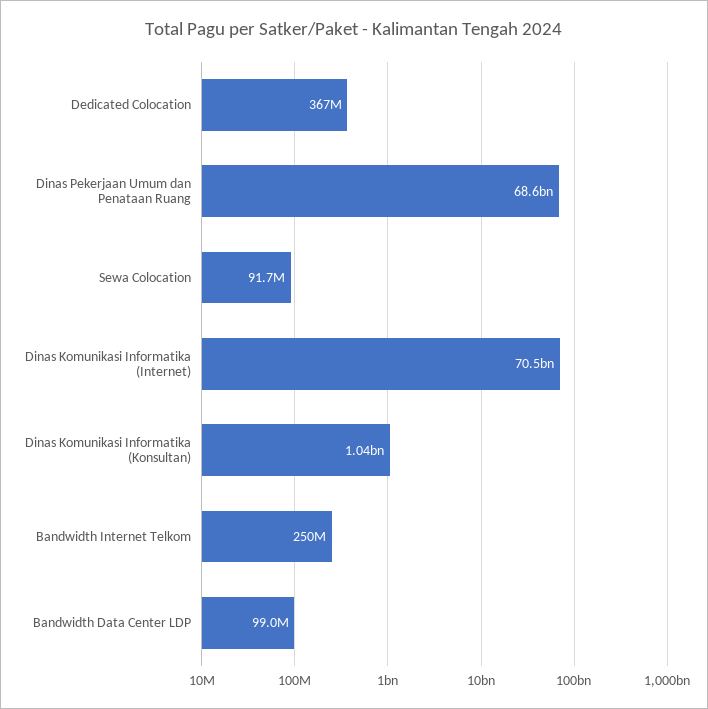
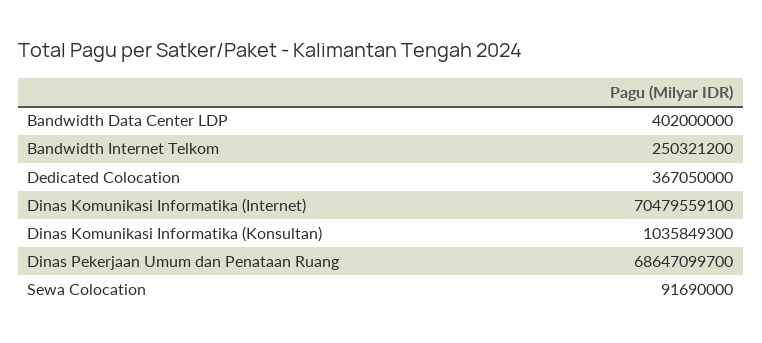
Bandwidth Data Center LDP: 99000000 -> 402000000

